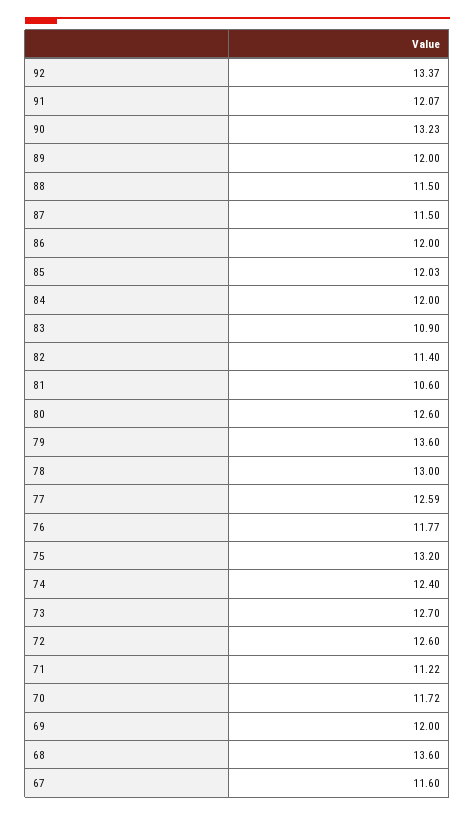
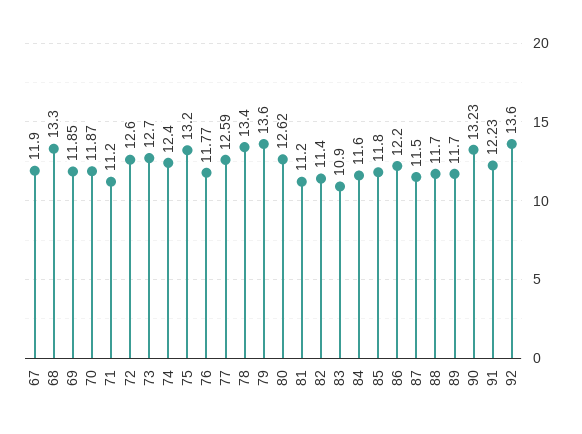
92: 13.37 -> 13.6
91: 12.07 -> 12.23
89: 12 -> 11.7
88: 11.5 -> 11.7
86: 12 -> 12.2
85: 12.03 -> 11.8
84: 12 -> 11.6
81: 10.6 -> 11.2
80: 12.6 -> 12.62
78: 13 -> 13.4
71: 11.22 -> 11.2
70: 11.72 -> 11.87
69: 12 -> 11.85
68: 13.6 -> 13.3
67: 11.6 -> 11.9

